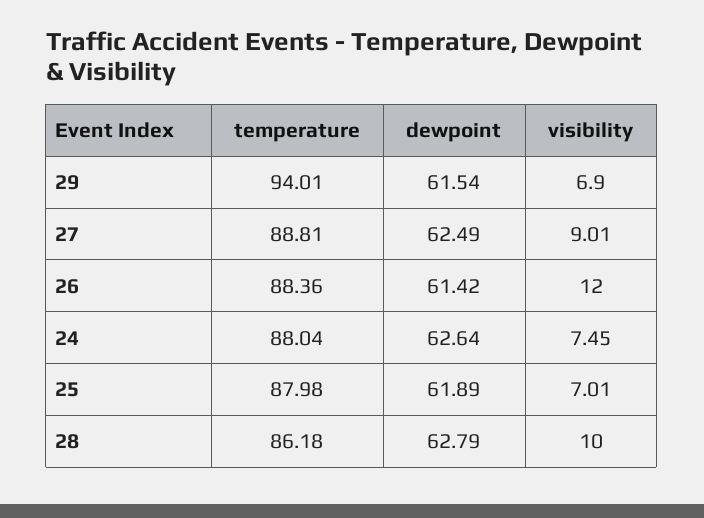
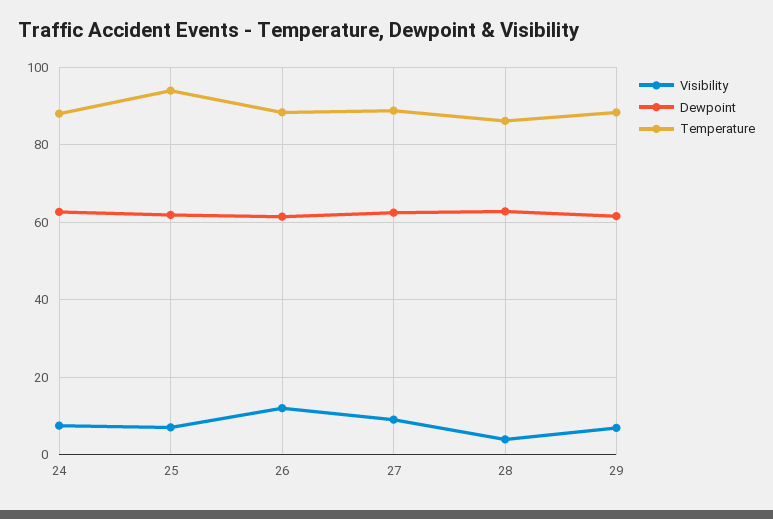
temperature, 29: 94.01 -> 88
temperature, 25: 87.98 -> 94
visibility, 28: 10 -> 4

